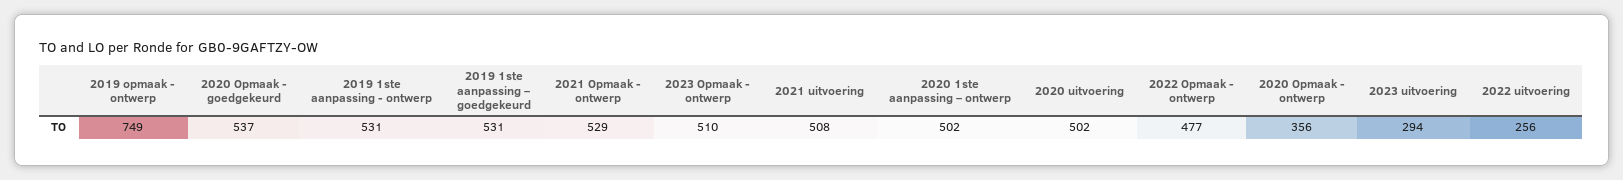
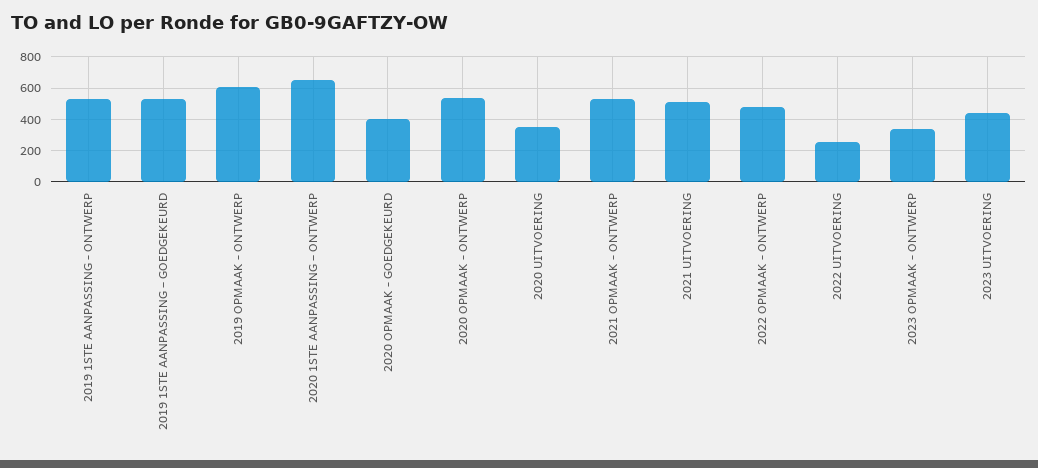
2019 opmaak - ontwerp: 749 -> 600
2020 Opmaak - goedgekeurd: 537 -> 400
2023 Opmaak - ontwerp: 510 -> 350
2020 1ste aanpassing – ontwerp: 502 -> 650
2020 uitvoering: 502 -> 350
2020 Opmaak - ontwerp: 356 -> 550
2023 uitvoering: 294 -> 450

